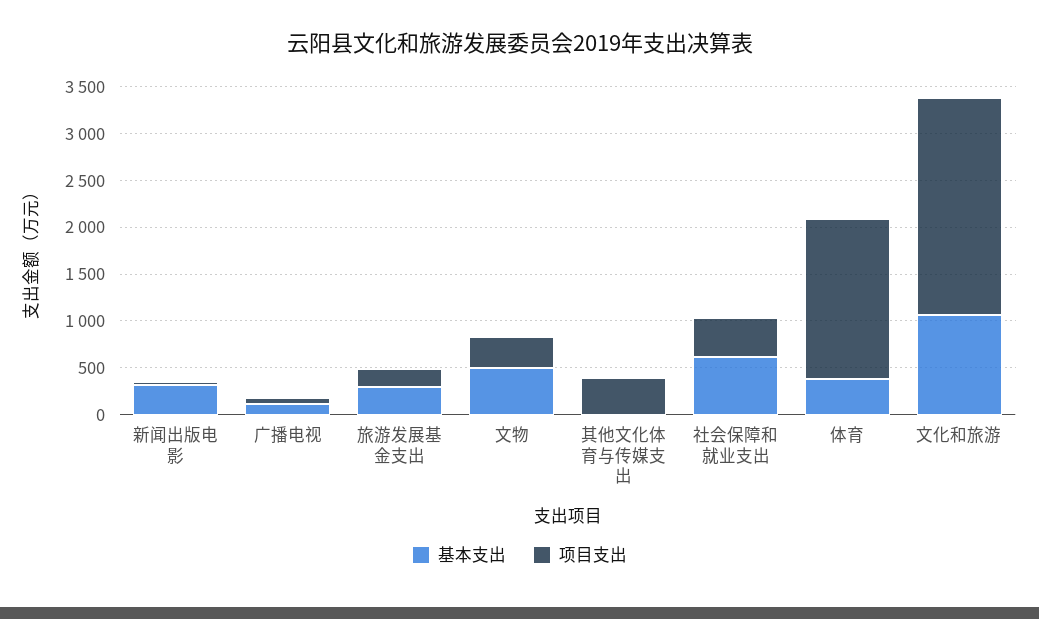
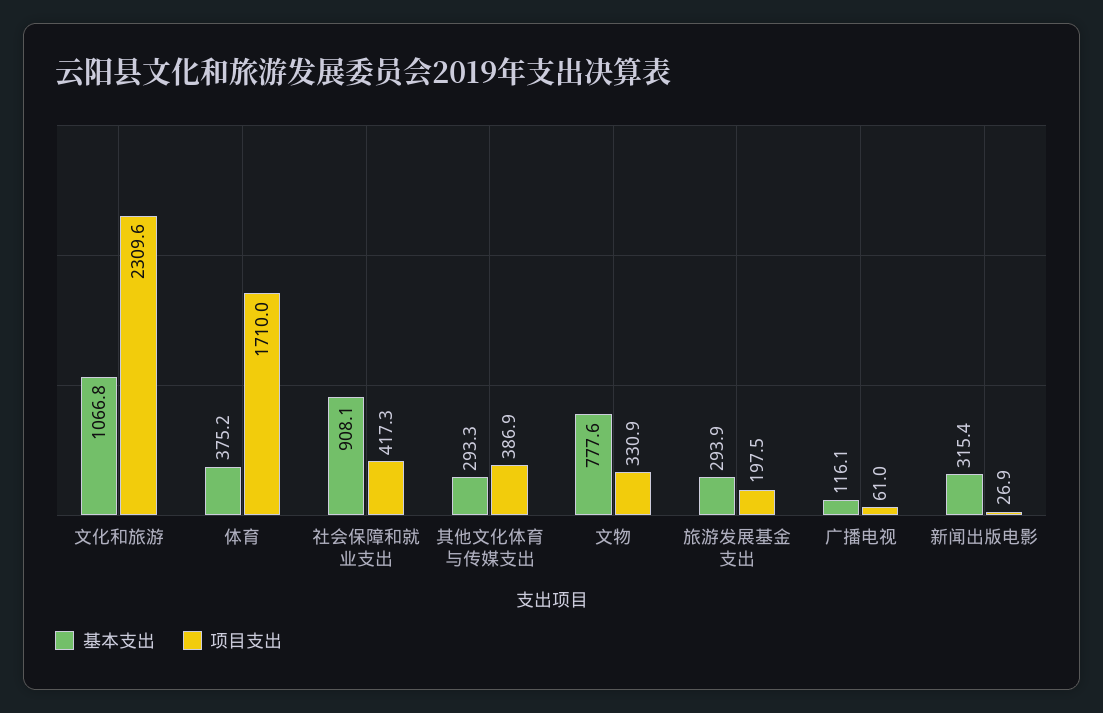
基本支出, 文物: 500 -> 777.6
基本支出, 其他文化体育与传媒支出: 0 -> 293.3
基本支出, 社会保障和就业支出: 600 -> 908.1

